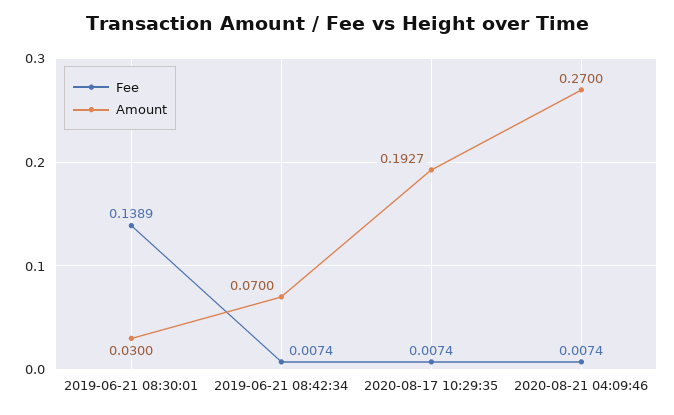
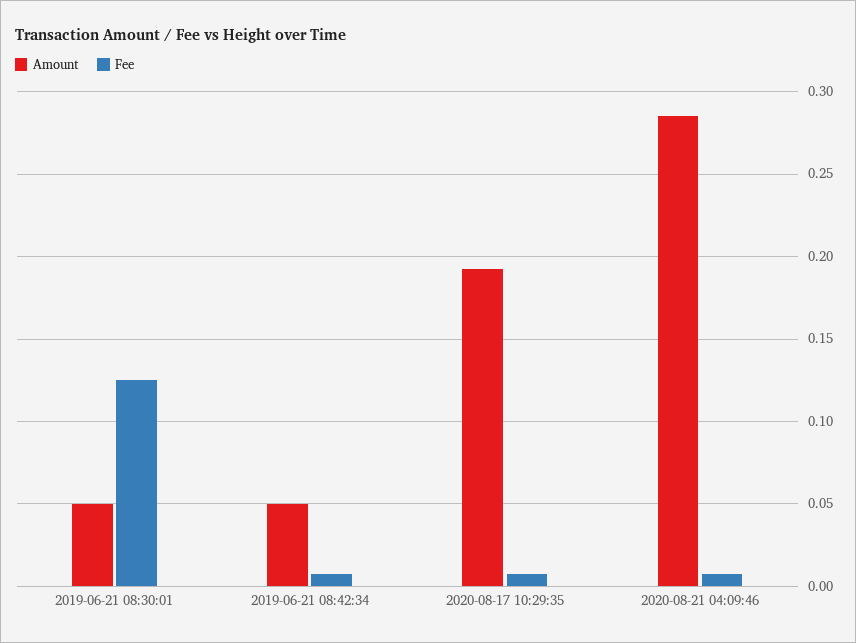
Fee, 2019-06-21 08:30:01: 0.1389 -> 0.125
Amount, 2019-06-21 08:30:01: 0.03 -> 0.05
Amount, 2019-06-21 08:42:34: 0.07 -> 0.05
Amount, 2020-08-21 04:09:46: 0.27 -> 0.285

